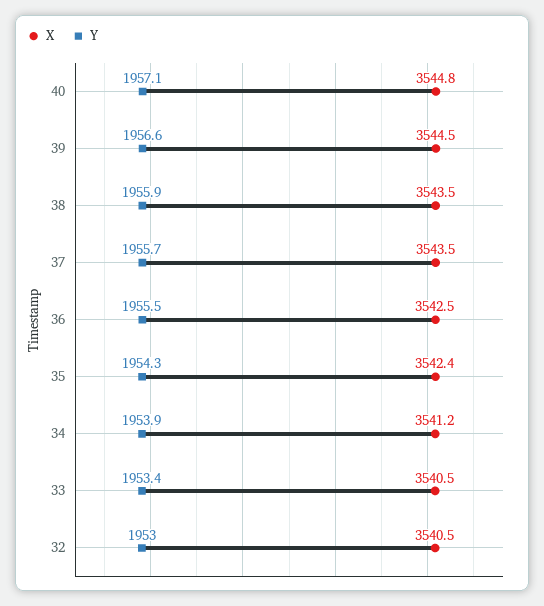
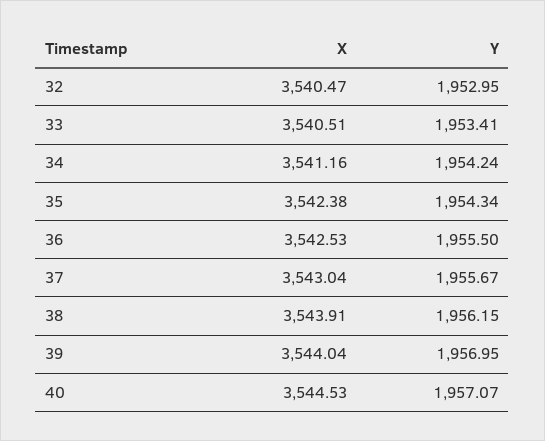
X, 40: 3544.8 -> 3544.53
X, 39: 3544.5 -> 3544.04
Y, 39: 1956.6 -> 1956.95
X, 38: 3543.5 -> 3543.91
Y, 38: 1955.9 -> 1956.15
X, 37: 3543.5 -> 3543.04
Y, 34: 1953.9 -> 1954.24

